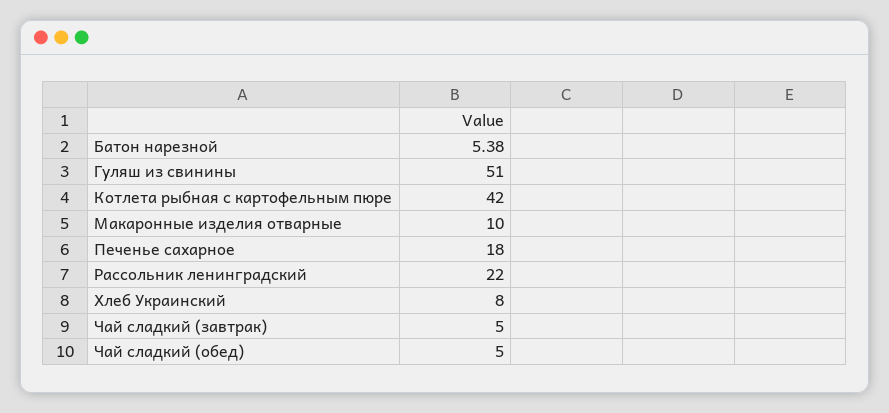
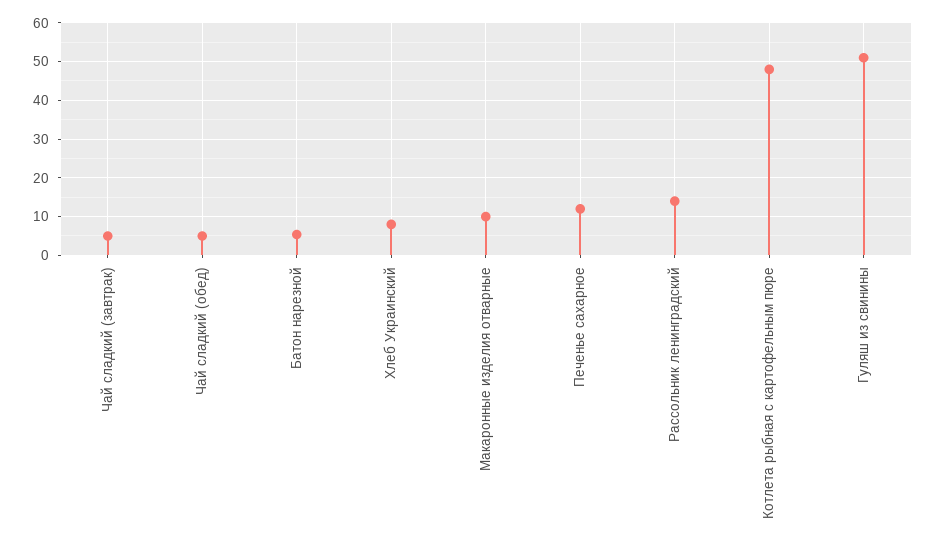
Котлета рыбная с картофельным пюре: 42 -> 48
Печенье сахарное: 18 -> 12
Рассольник ленинградский: 22 -> 14

